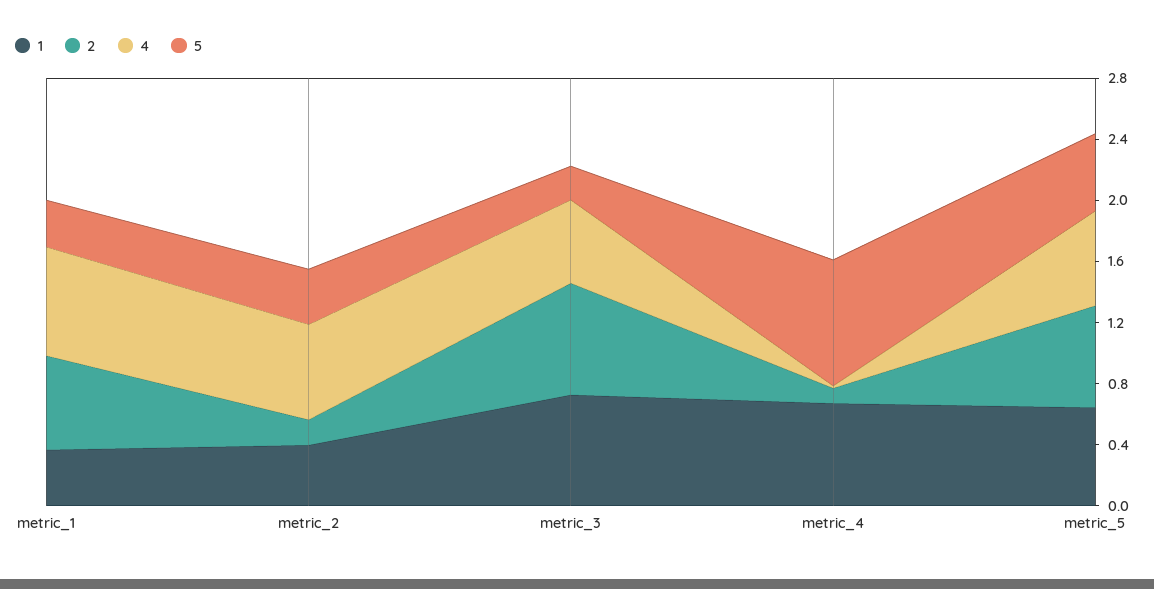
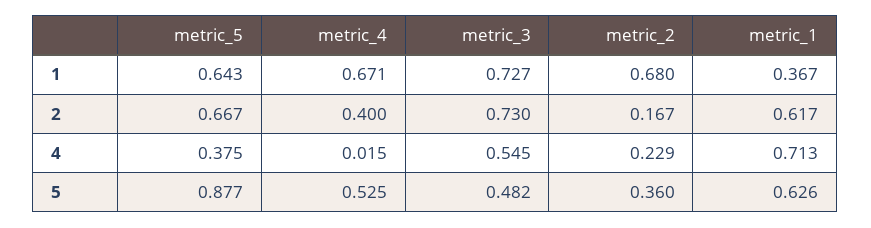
5, metric_1: 0.3 -> 0.626
1, metric_2: 0.4 -> 0.68
4, metric_2: 0.6 -> 0.229
5, metric_3: 0.2 -> 0.482
2, metric_4: 0.1 -> 0.4
5, metric_4: 0.8 -> 0.525
4, metric_5: 0.6 -> 0.375
5, metric_5: 0.5 -> 0.877

